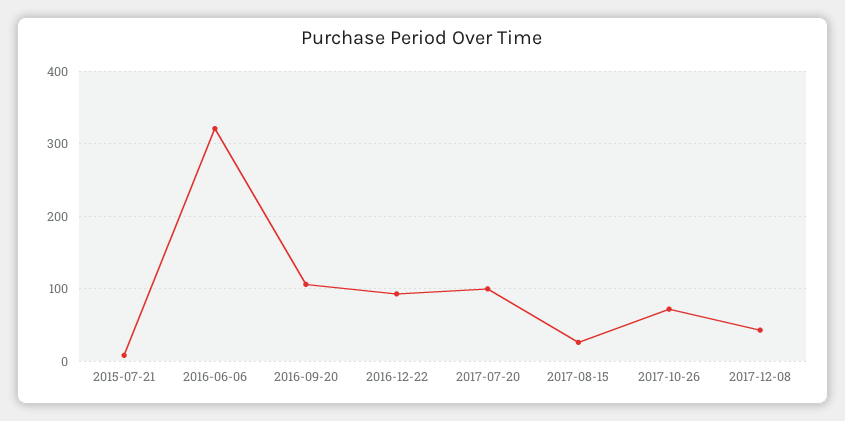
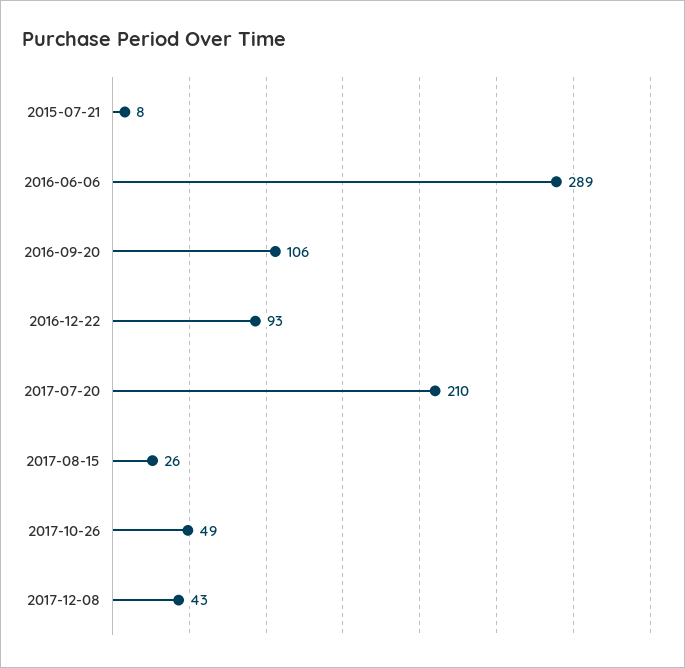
2016-06-06: 320 -> 289
2017-07-20: 100 -> 210
2017-10-26: 70 -> 49

